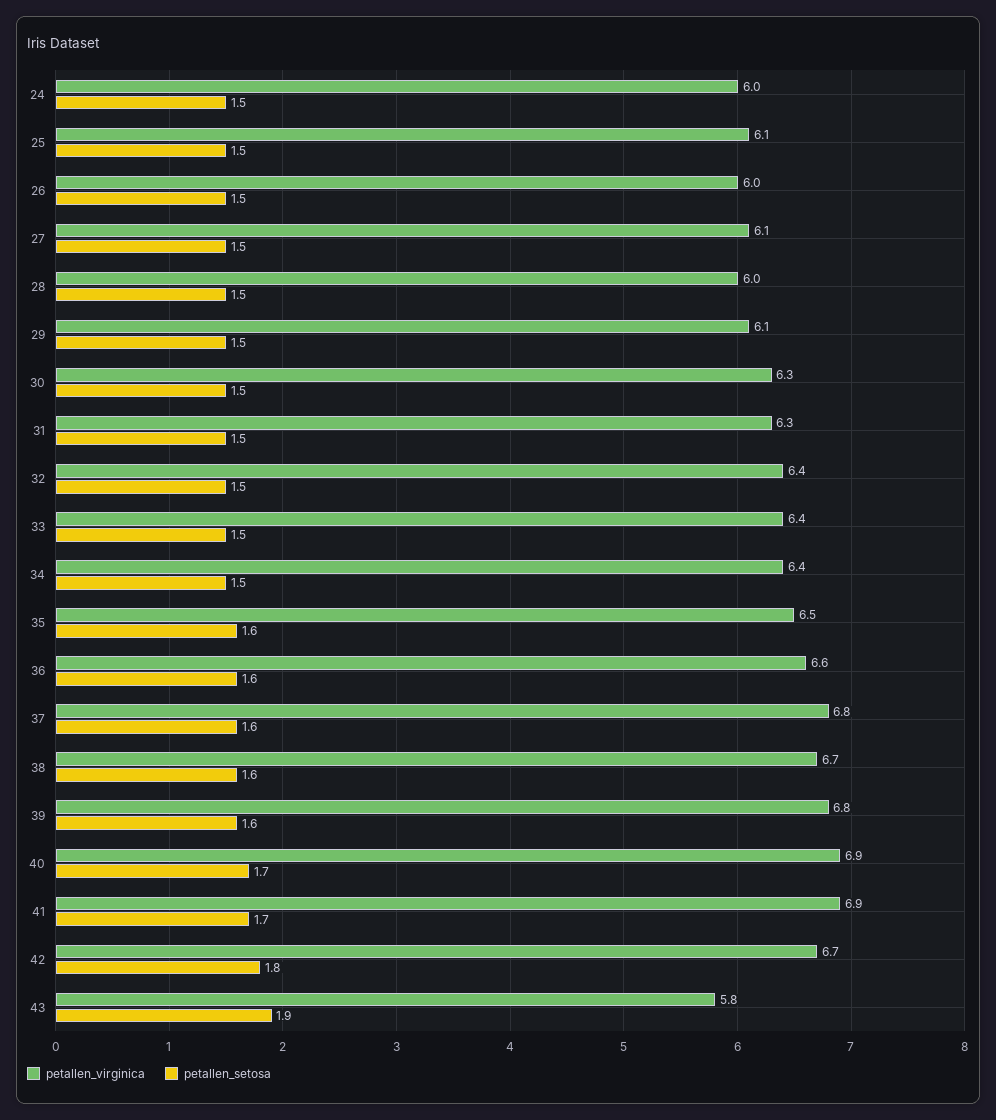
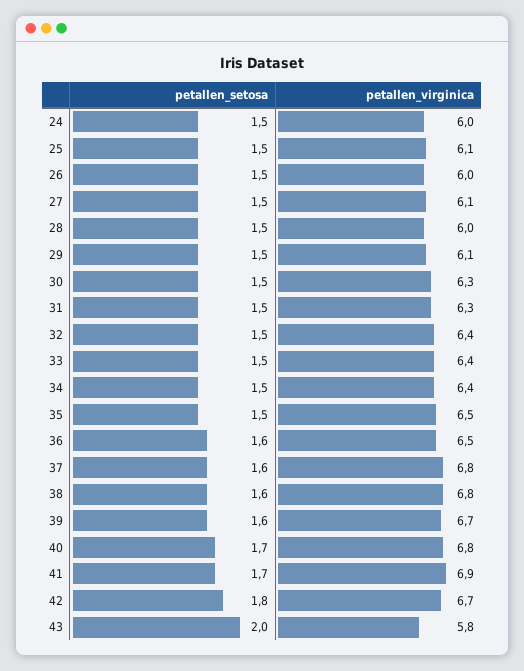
petallen_setosa, 35: 1.6 -> 1.5
petallen_virginica, 36: 6.6 -> 6.5
petallen_virginica, 38: 6.7 -> 6.8
petallen_virginica, 39: 6.8 -> 6.7
petallen_virginica, 40: 6.9 -> 6.8
petallen_setosa, 43: 1.9 -> 2

